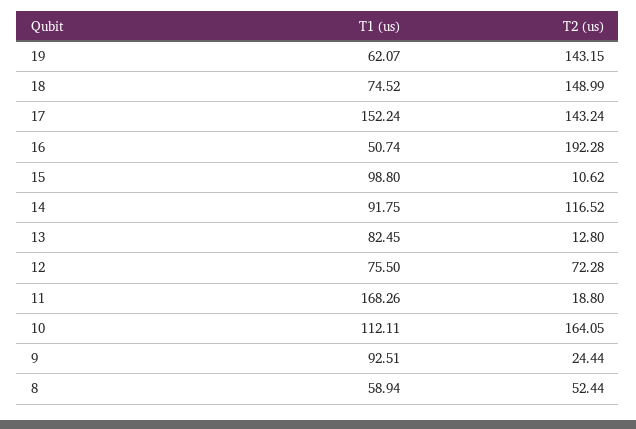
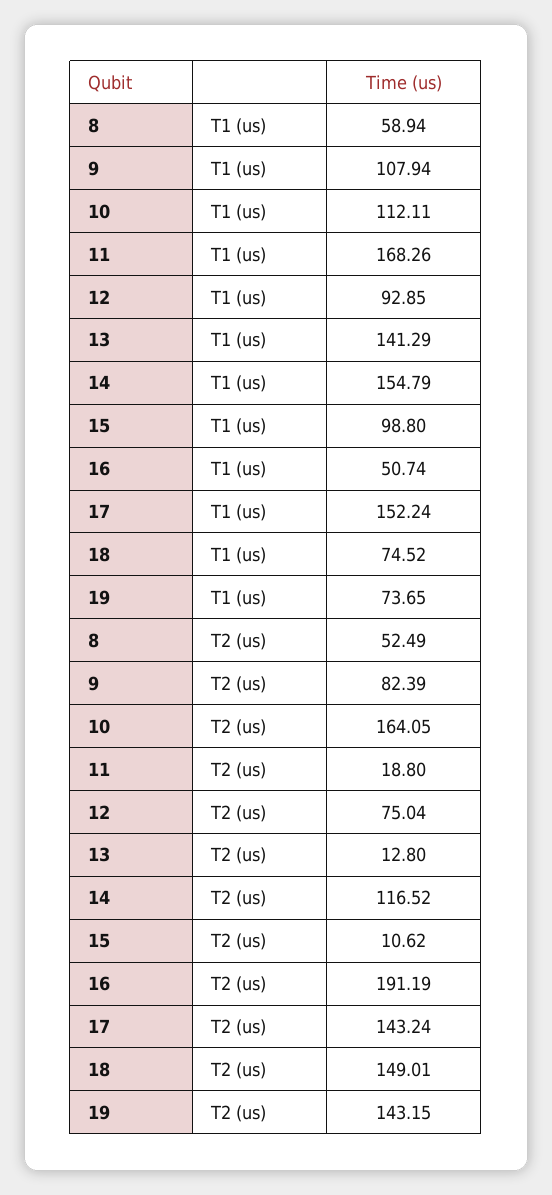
T1 (us), 19: 62.07 -> 73.65
T2 (us), 18: 148.99 -> 149.01
T2 (us), 16: 192.28 -> 191.19
T1 (us), 14: 91.75 -> 154.79
T1 (us), 13: 82.45 -> 141.29
T1 (us), 12: 75.5 -> 92.85
T2 (us), 12: 72.28 -> 75.04
T1 (us), 9: 92.51 -> 107.94
T2 (us), 9: 24.44 -> 82.39
T2 (us), 8: 52.44 -> 52.49

